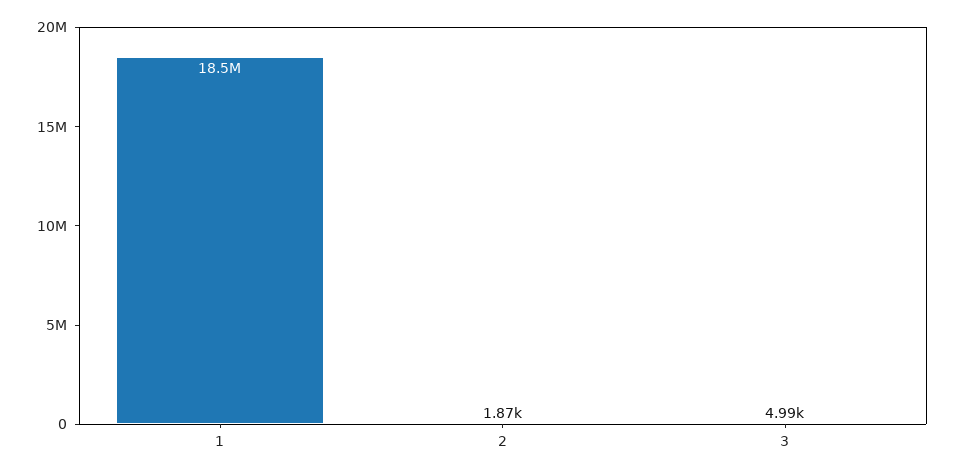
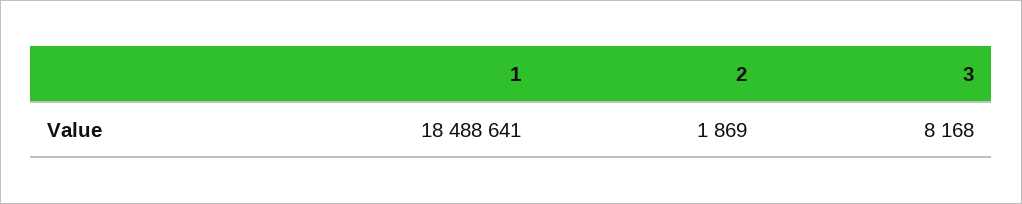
3: 4990 -> 8168

